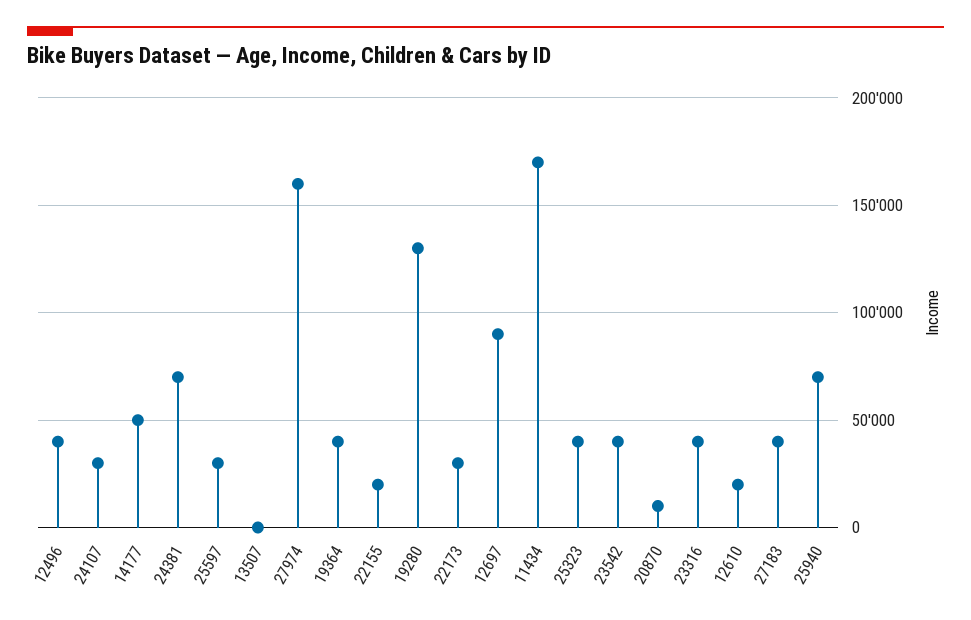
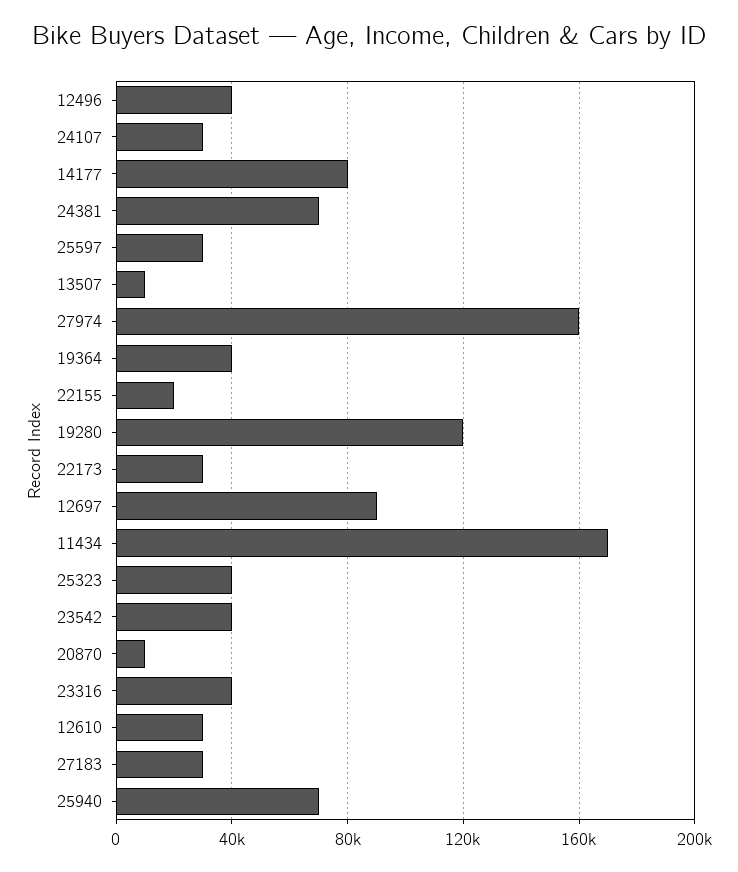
14177: 50000 -> 80000
13507: 0 -> 10000
19280: 130000 -> 120000
12610: 20000 -> 30000
27183: 40000 -> 30000

